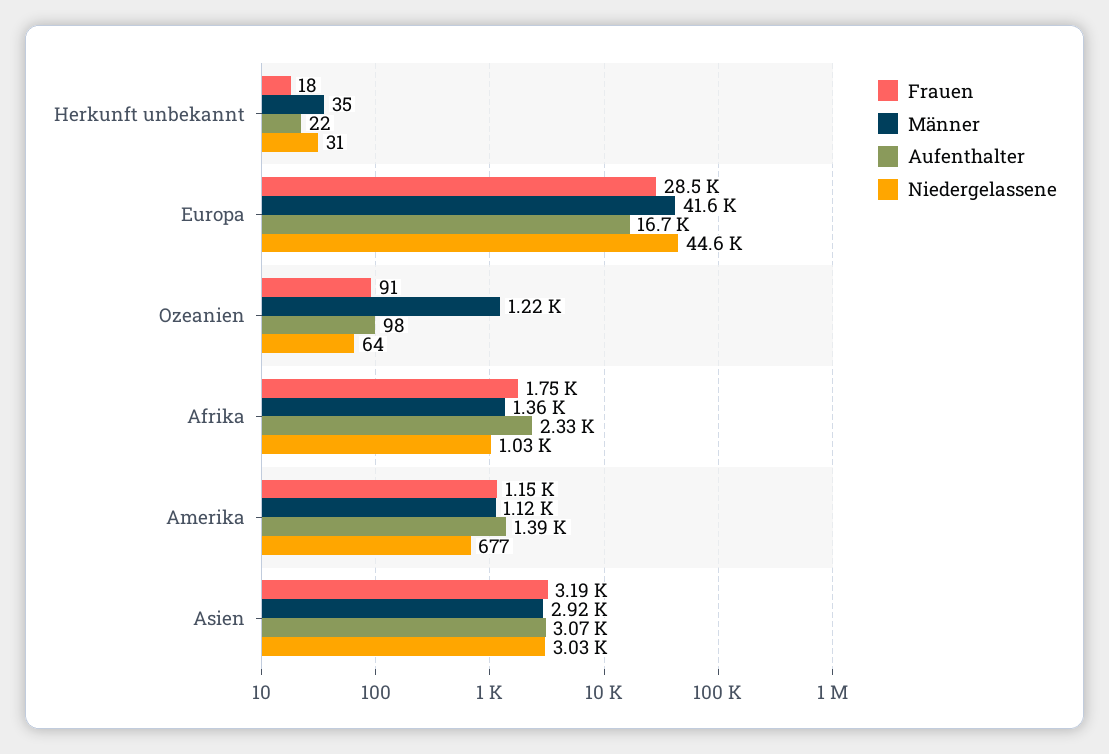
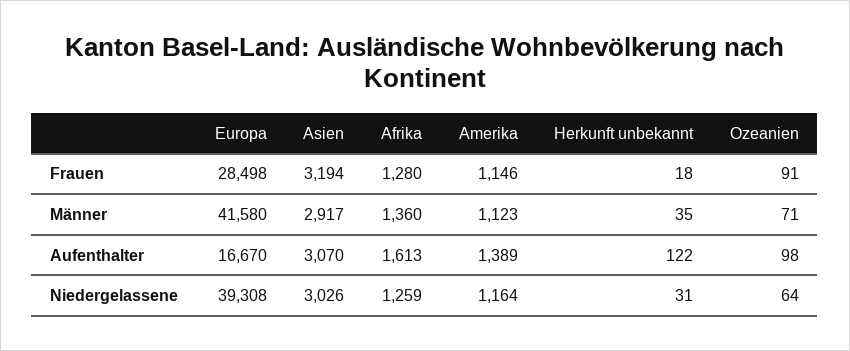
Aufenthalter, Herkunft unbekannt: 22 -> 122
Niedergelassene, Europa: 44600 -> 39308
Männer, Ozeanien: 1220 -> 71
Frauen, Afrika: 1750 -> 1280
Aufenthalter, Afrika: 2330 -> 1613
Niedergelassene, Afrika: 1030 -> 1259
Niedergelassene, Amerika: 677 -> 1164

